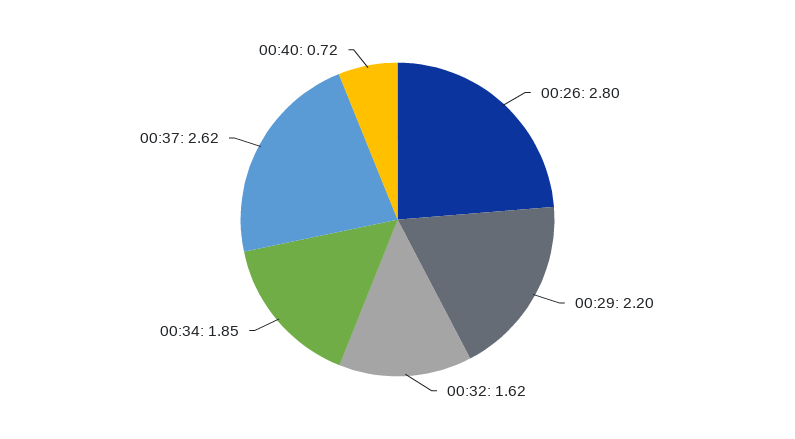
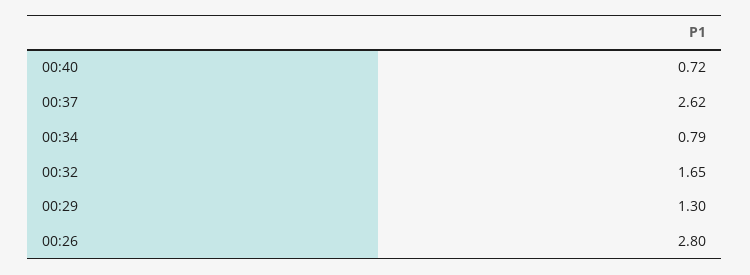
00:29: 2.2 -> 1.3
00:32: 1.62 -> 1.65
00:34: 1.85 -> 0.79

